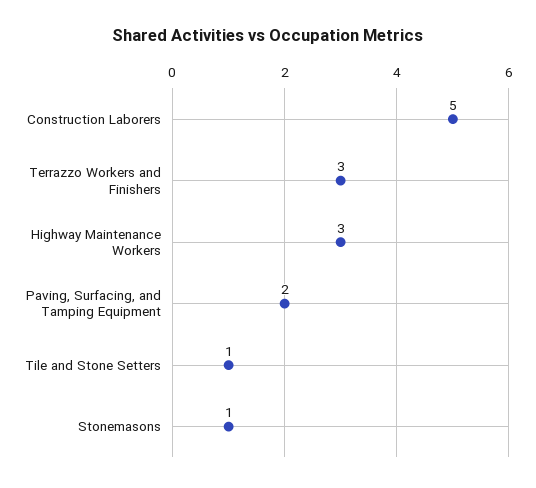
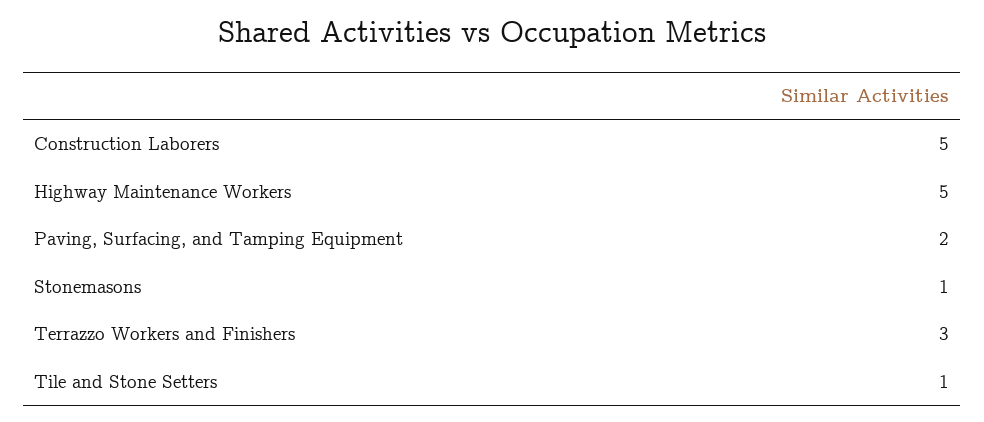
Highway Maintenance Workers: 3 -> 5

